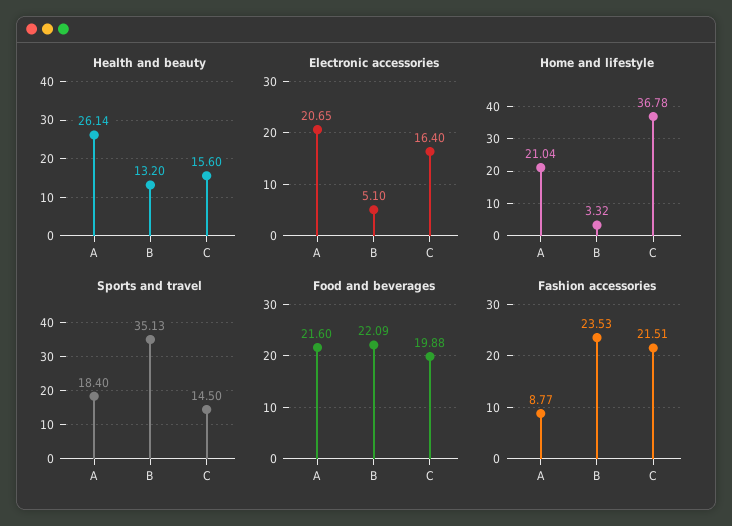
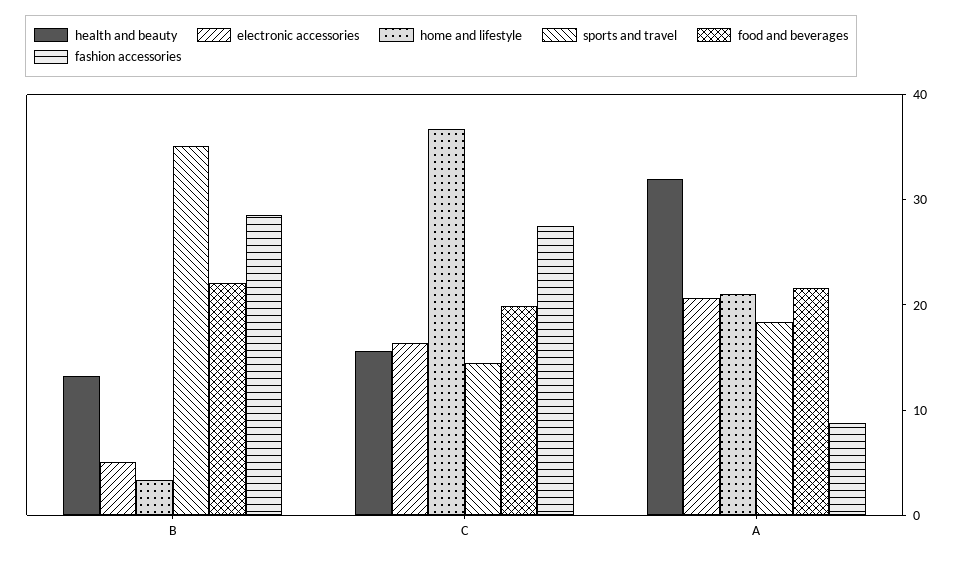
Health and beauty, A: 26.14 -> 32
Fashion accessories, B: 23.53 -> 28
Fashion accessories, C: 21.51 -> 28

